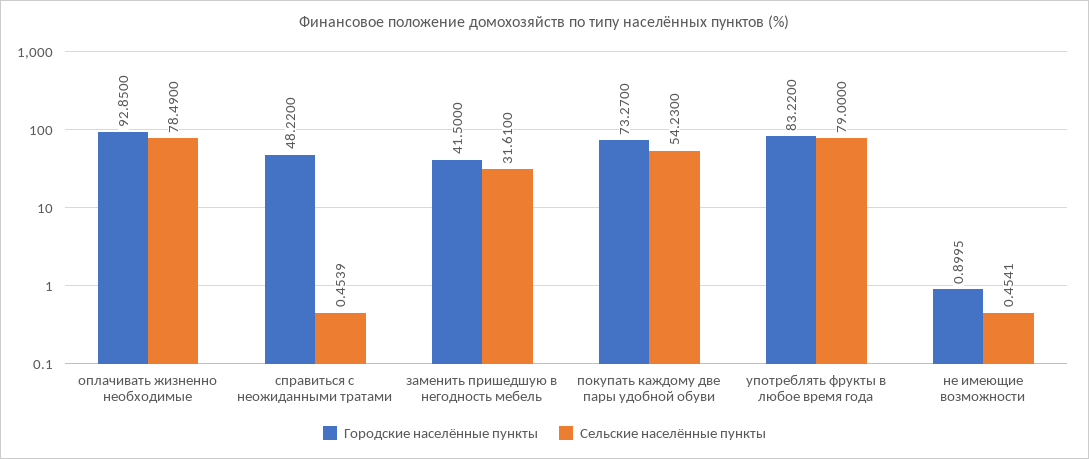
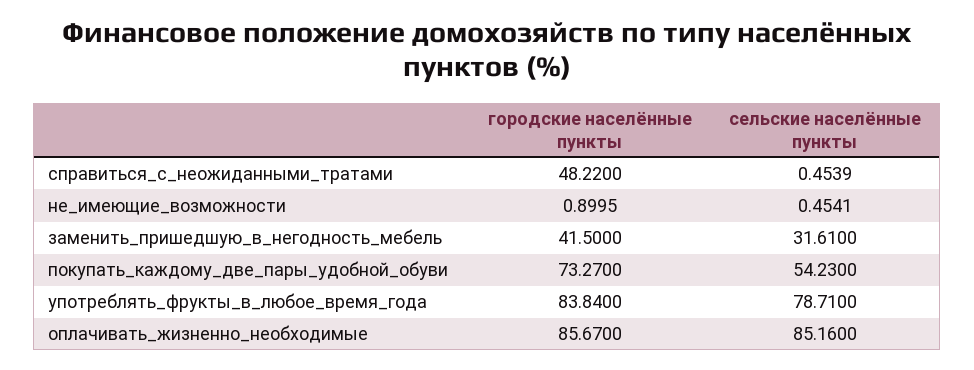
Городские населённые пункты, оплачивать жизненно необходимые: 92.85 -> 85.67
Сельские населённые пункты, оплачивать жизненно необходимые: 78.49 -> 85.16
Городские населённые пункты, употреблять фрукты в любое время года: 83.22 -> 83.84
Сельские населённые пункты, употреблять фрукты в любое время года: 79 -> 78.71

